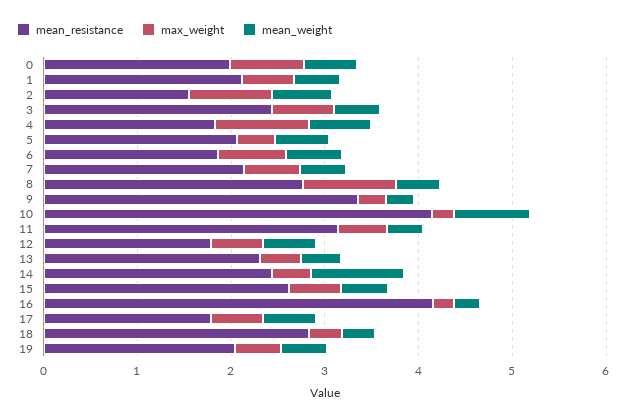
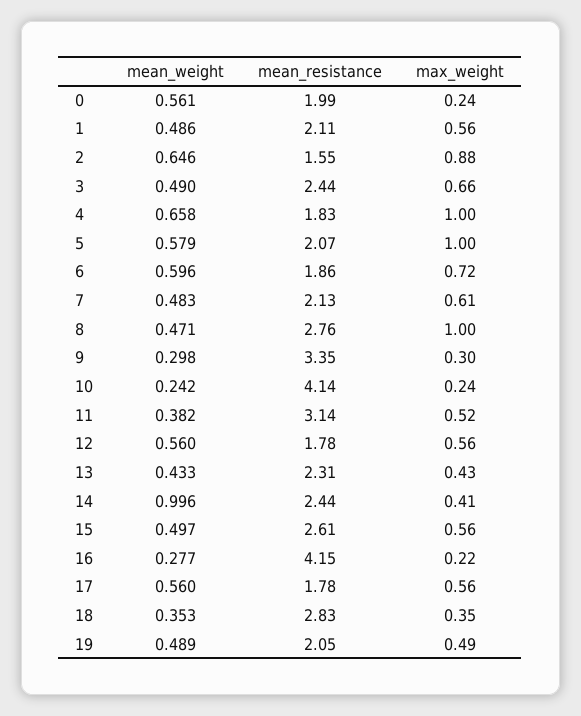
max_weight, 0: 0.8 -> 0.24
max_weight, 5: 0.4 -> 1
mean_weight, 10: 0.8 -> 0.242

